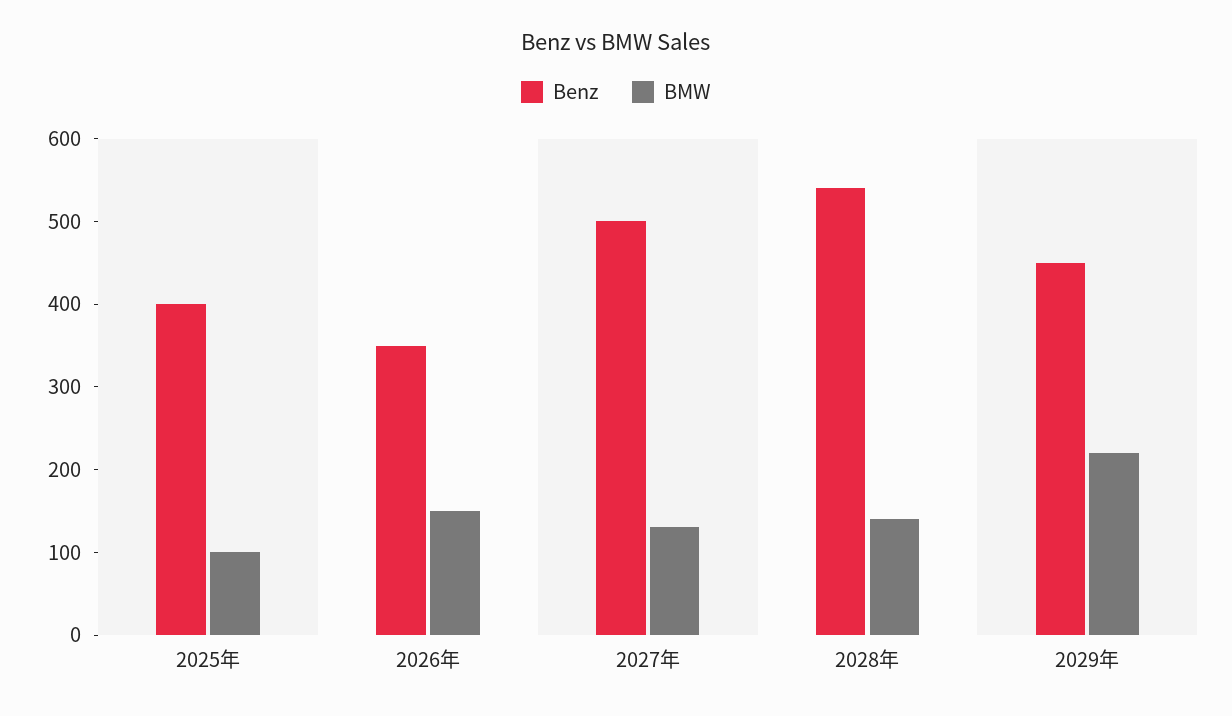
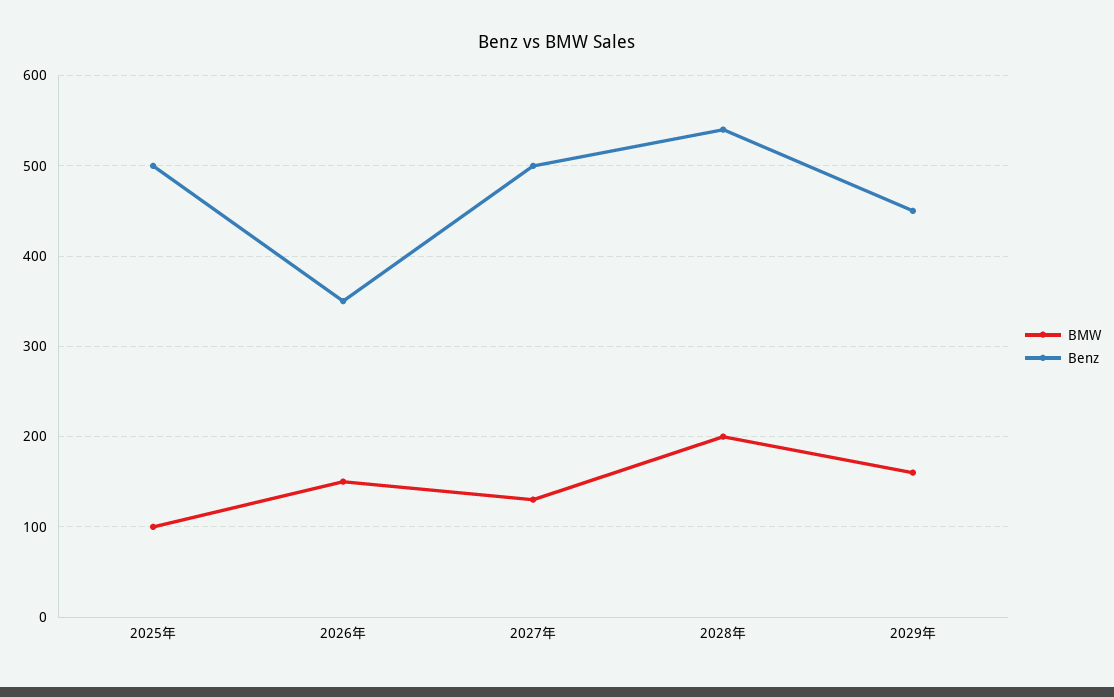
Benz, 2025年: 400 -> 500
BMW, 2028年: 140 -> 200
BMW, 2029年: 220 -> 160

